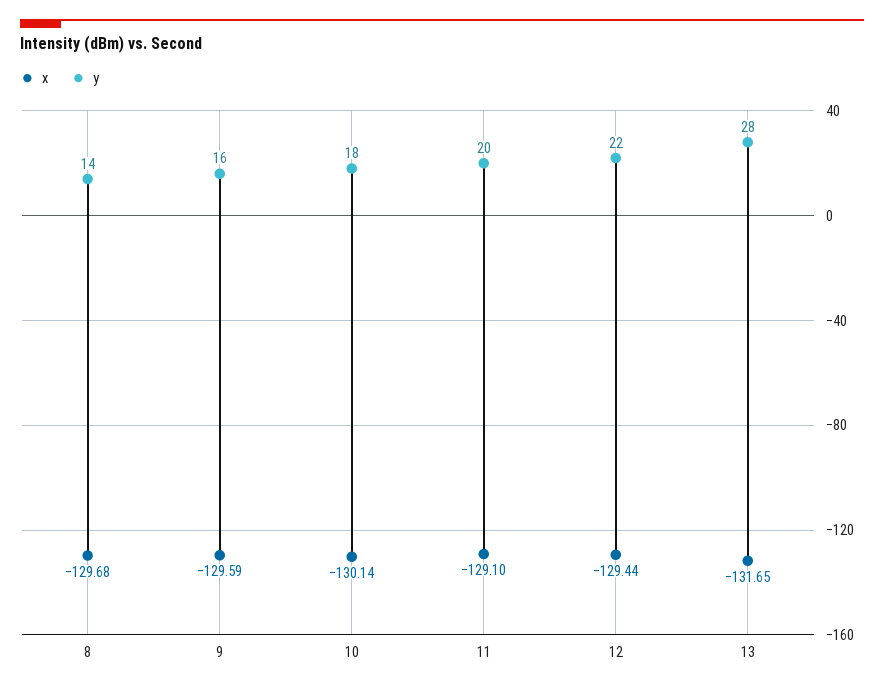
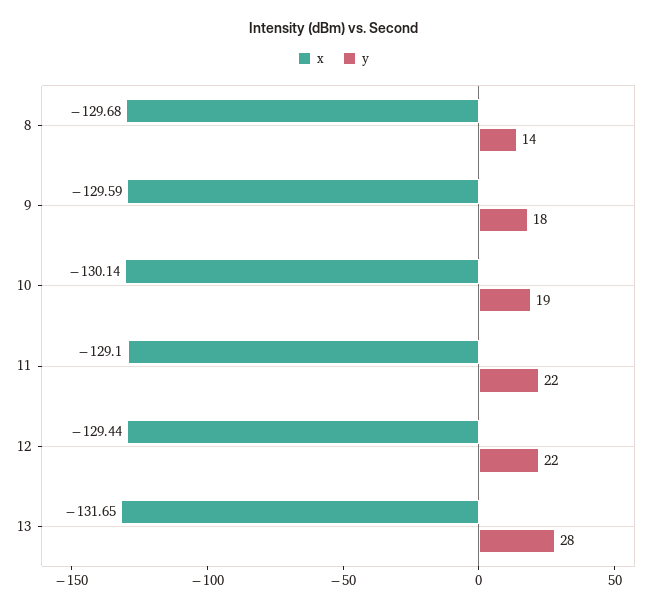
y, 9: 16 -> 18
y, 10: 18 -> 19
y, 11: 20 -> 22

